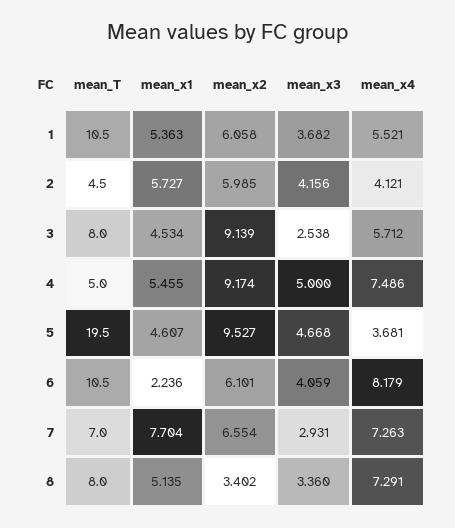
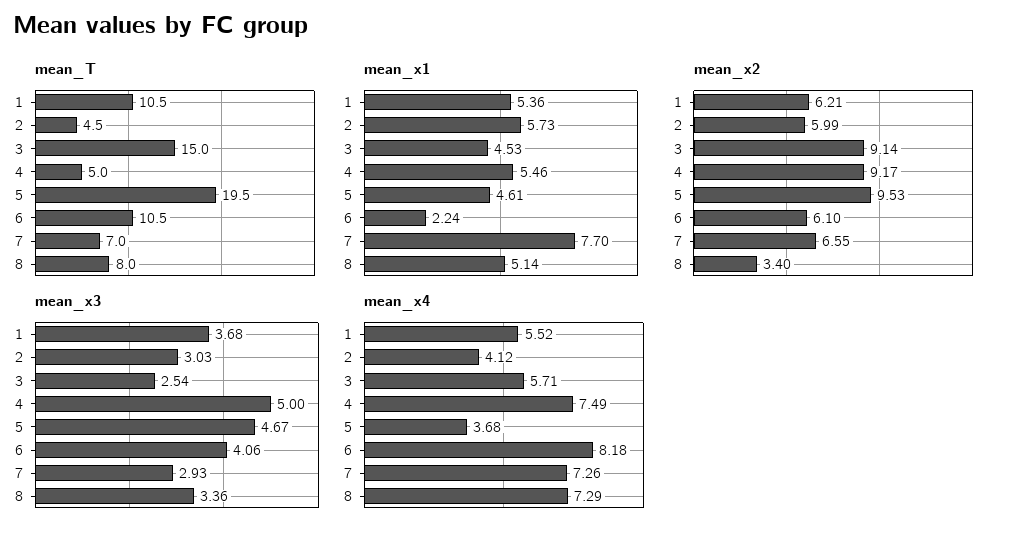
mean_x2, 1: 6.058 -> 6.21
mean_x3, 2: 4.156 -> 3.03
mean_T, 3: 8 -> 15

